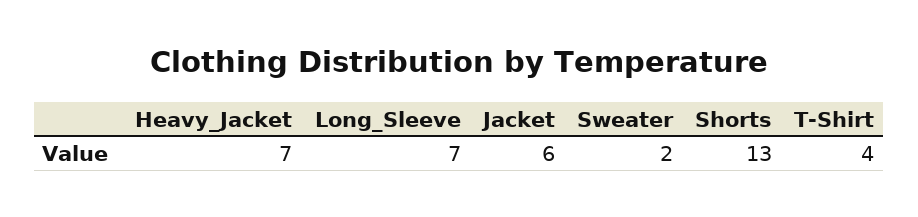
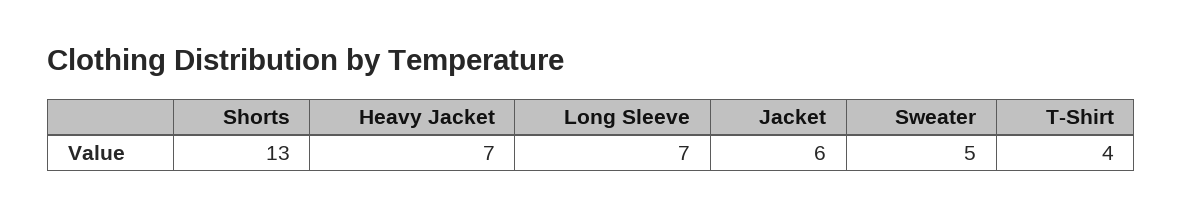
Sweater: 2 -> 5

